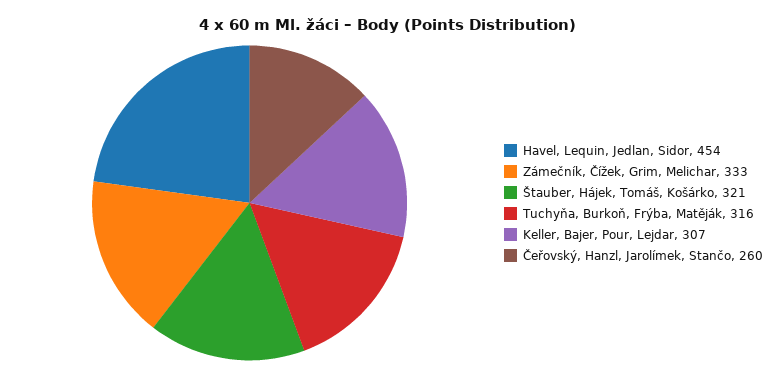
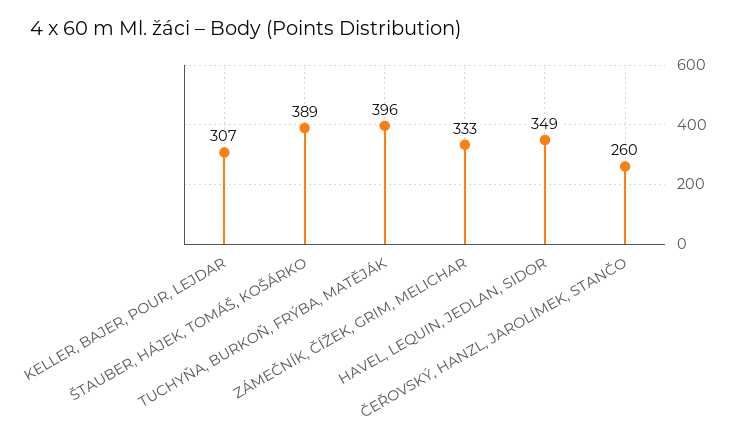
Havel, Lequin, Jedlan, Sidor: 454 -> 349
Štauber, Hájek, Tomáš, Košárko: 321 -> 389
Tuchyňa, Burkoň, Frýba, Matěják: 316 -> 396

